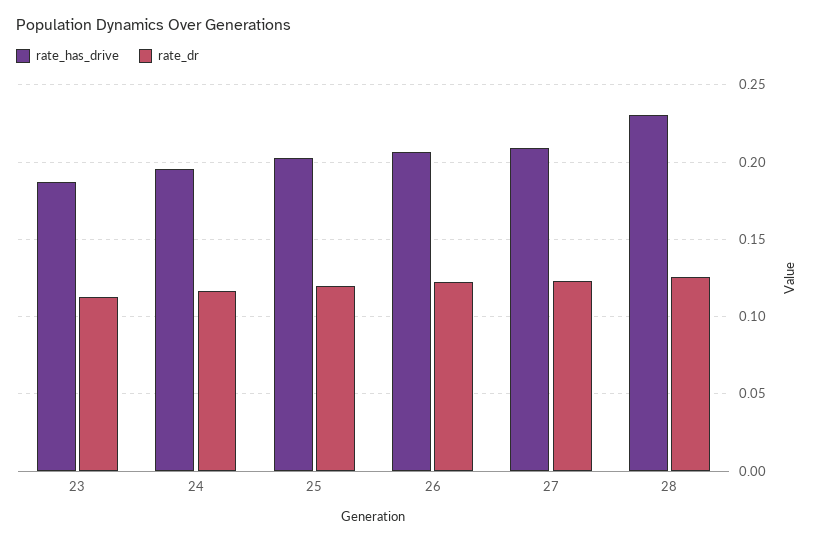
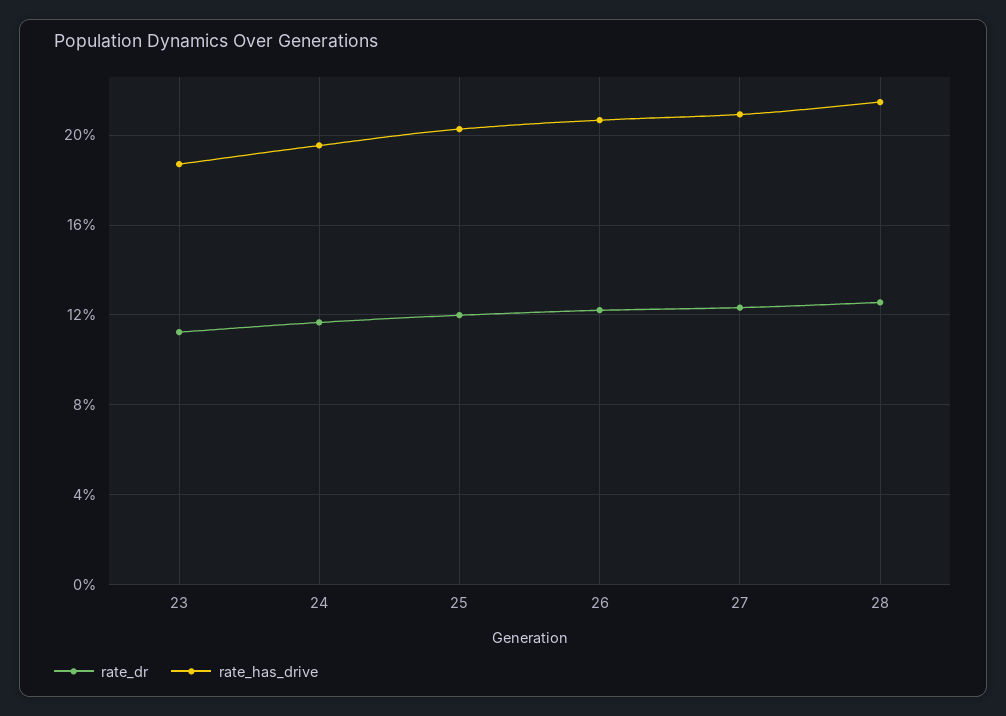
rate_has_drive, 28: 0.23 -> 0.215

